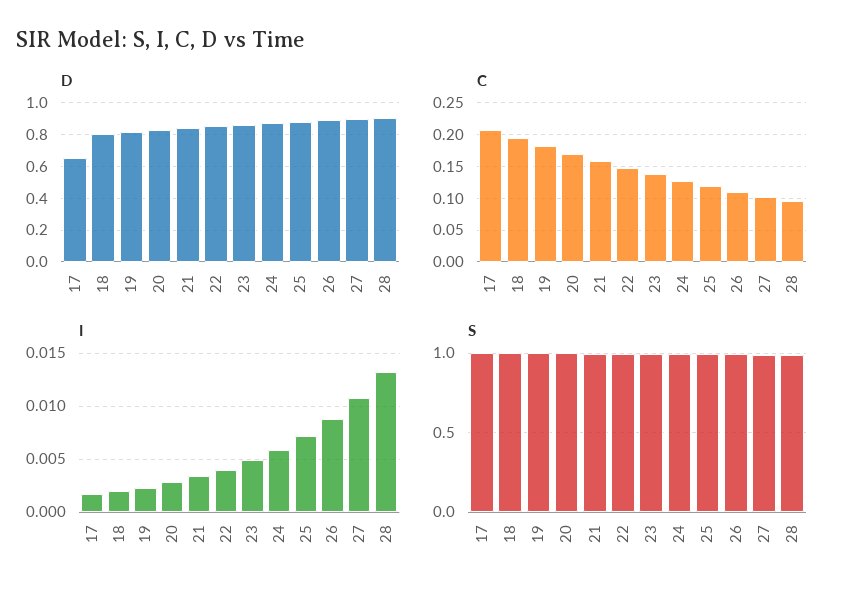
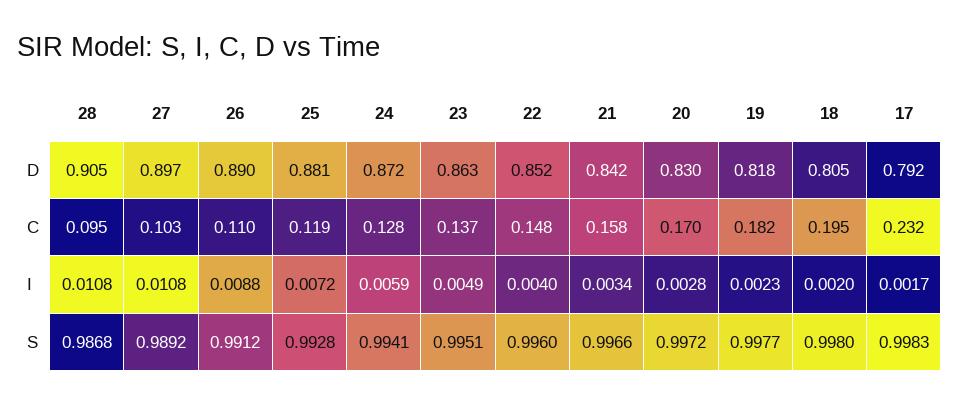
D, 17: 0.65 -> 0.792
C, 17: 0.21 -> 0.232
I, 28: 0.013 -> 0.0108

